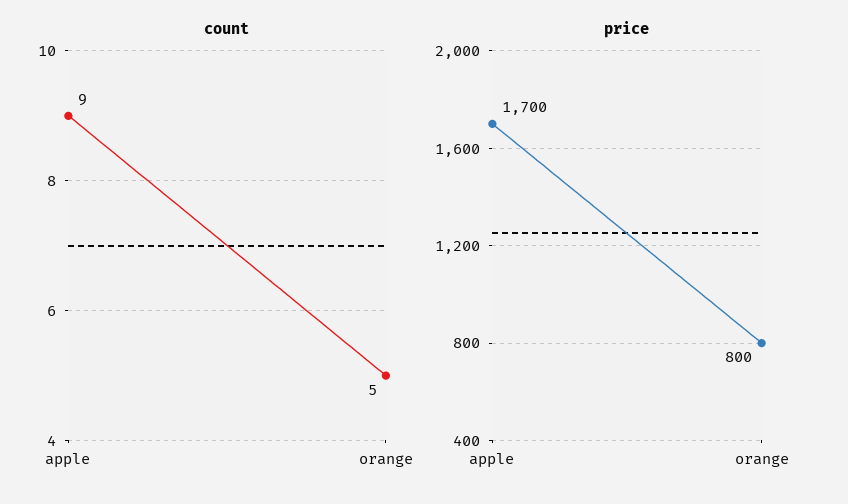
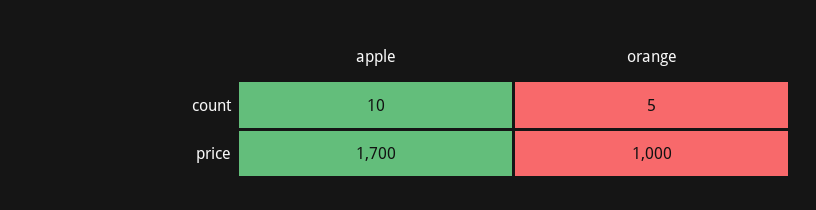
count, apple: 9 -> 10
price, orange: 800 -> 1000

